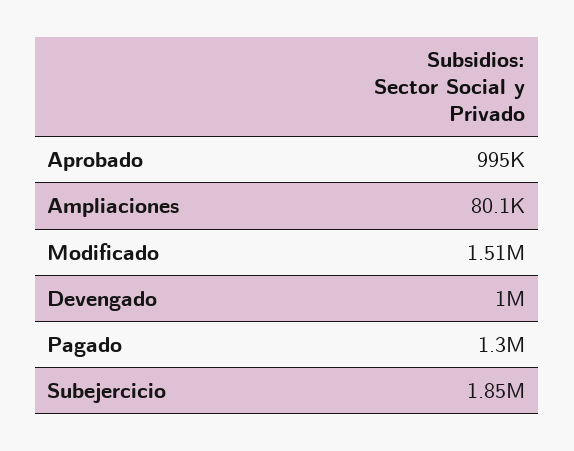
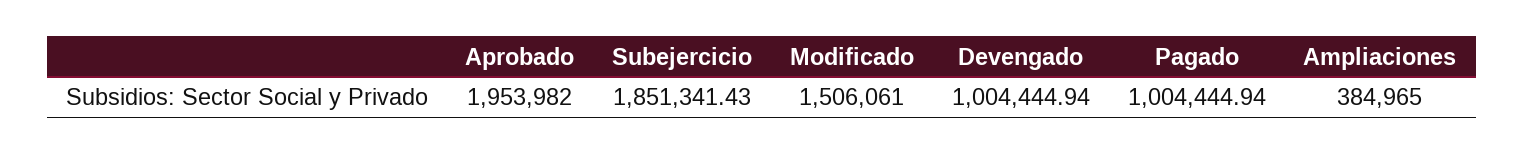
Aprobado: 995000 -> 1953982
Ampliaciones: 80100 -> 384965
Pagado: 1300000 -> 1004444.94

